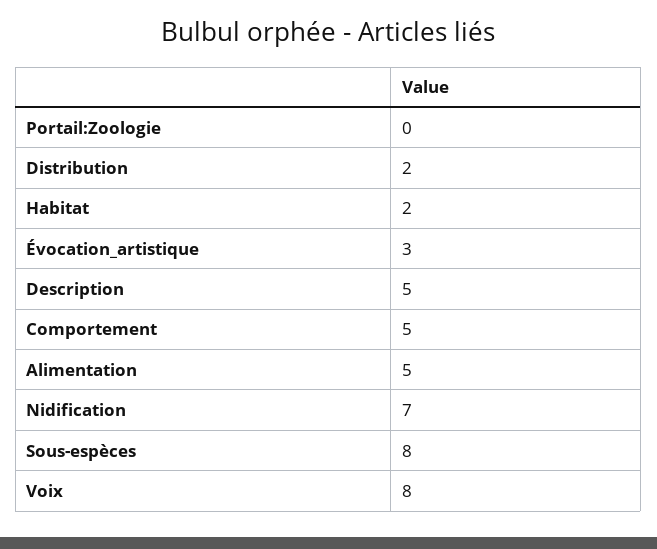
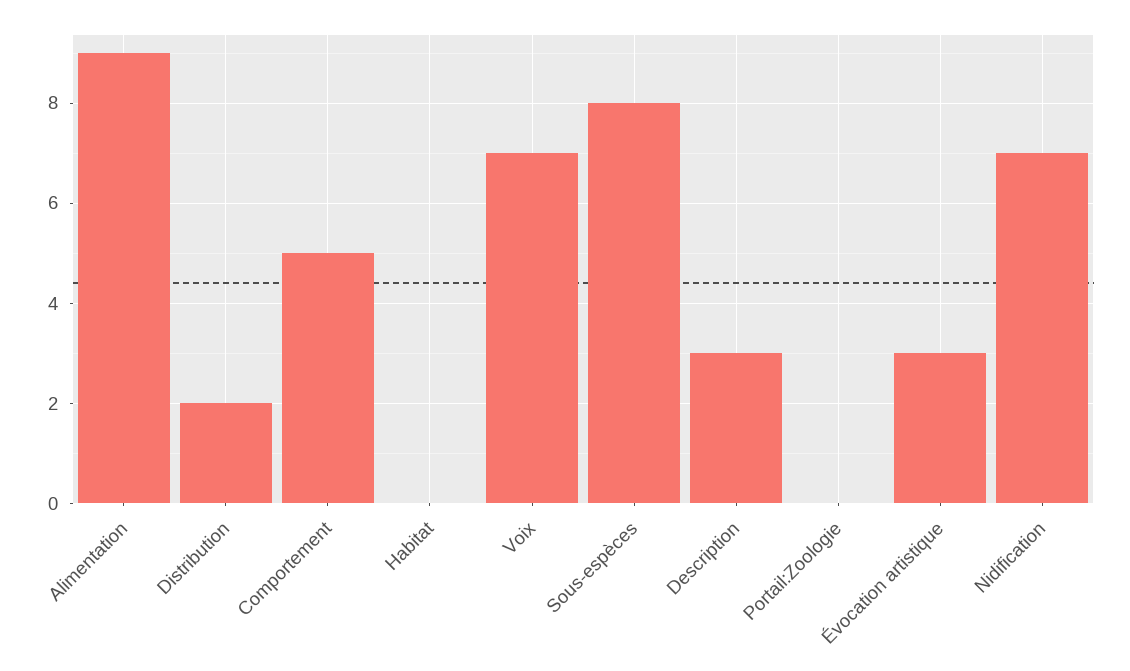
Habitat: 2 -> 0
Description: 5 -> 3
Alimentation: 5 -> 9
Voix: 8 -> 7

